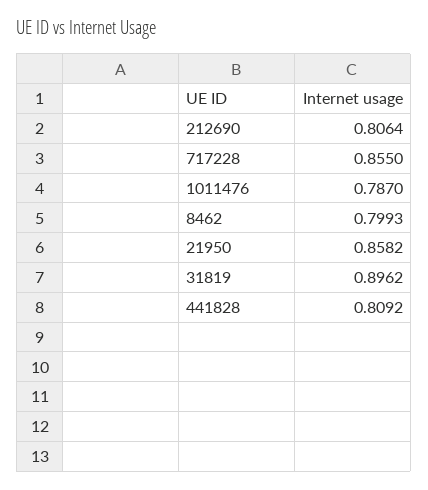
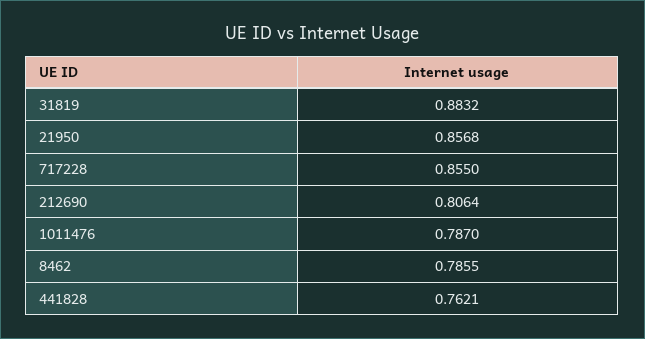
8462: 0.7993 -> 0.7855
21950: 0.8582 -> 0.8568
31819: 0.8962 -> 0.8832
441828: 0.8092 -> 0.7621

